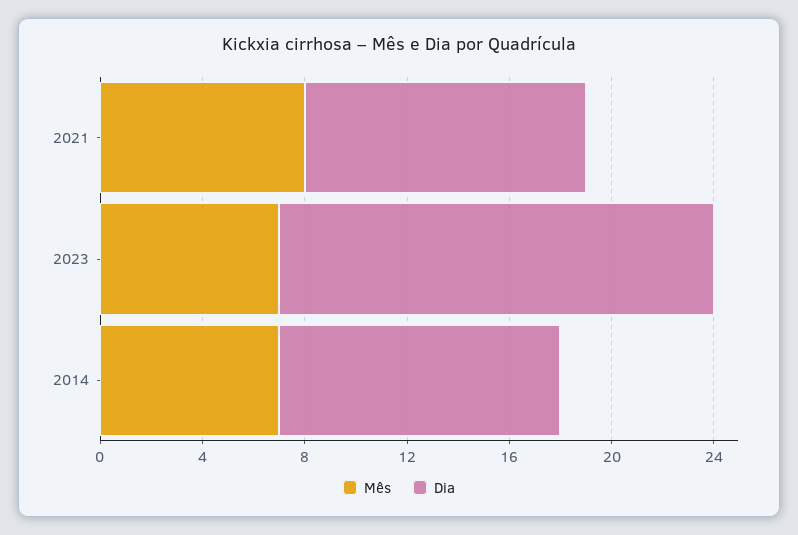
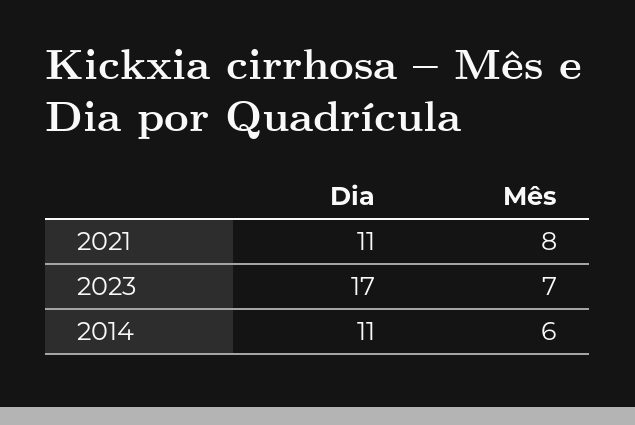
Mês, 2014: 7 -> 6

